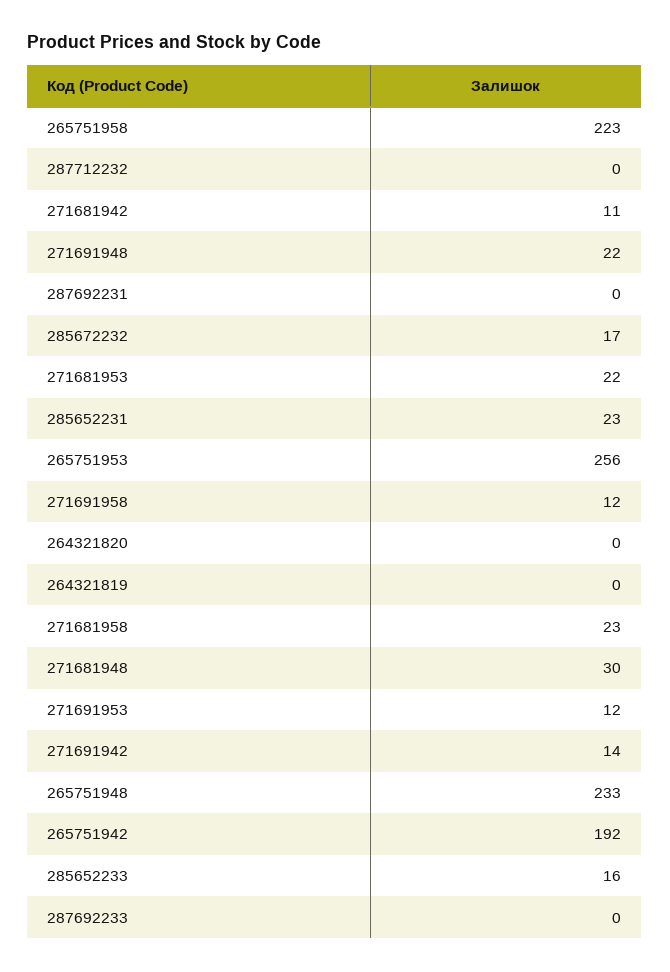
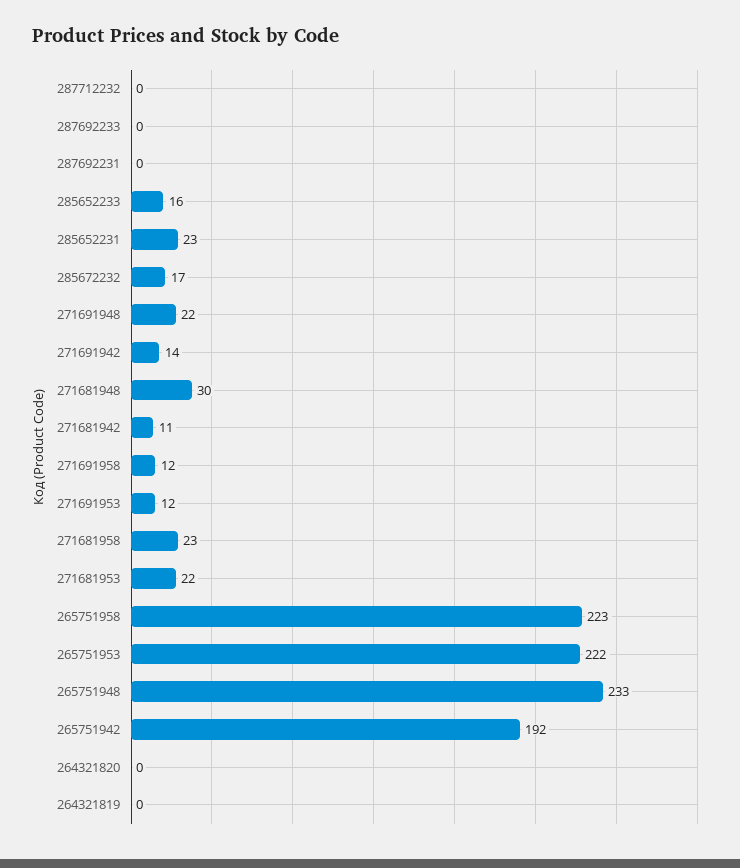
265751953: 256 -> 222

